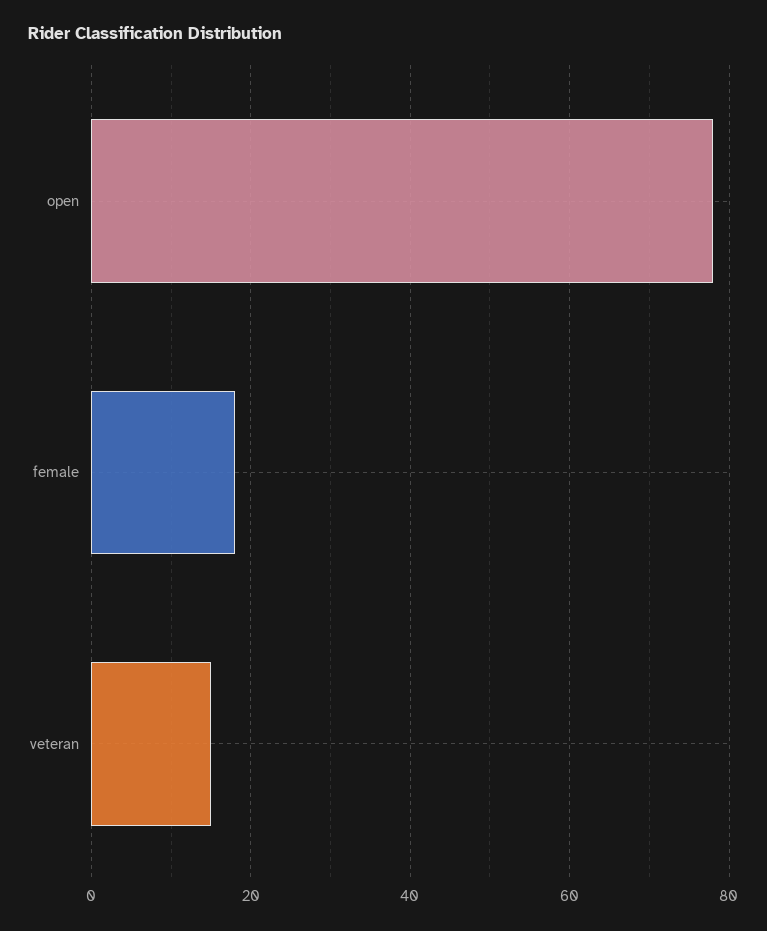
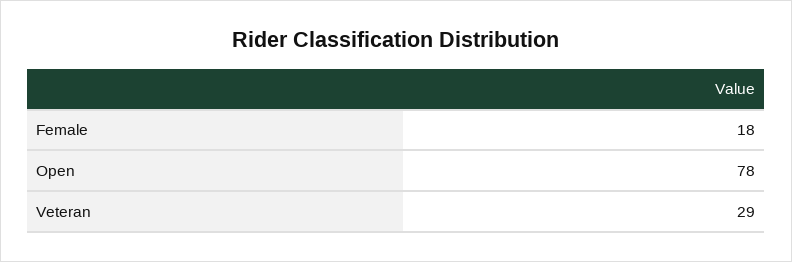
veteran: 15 -> 29

